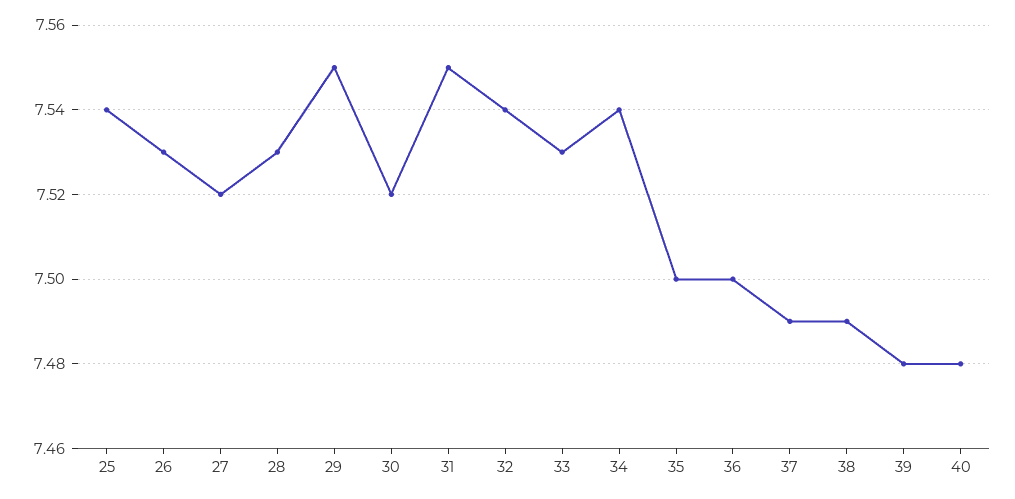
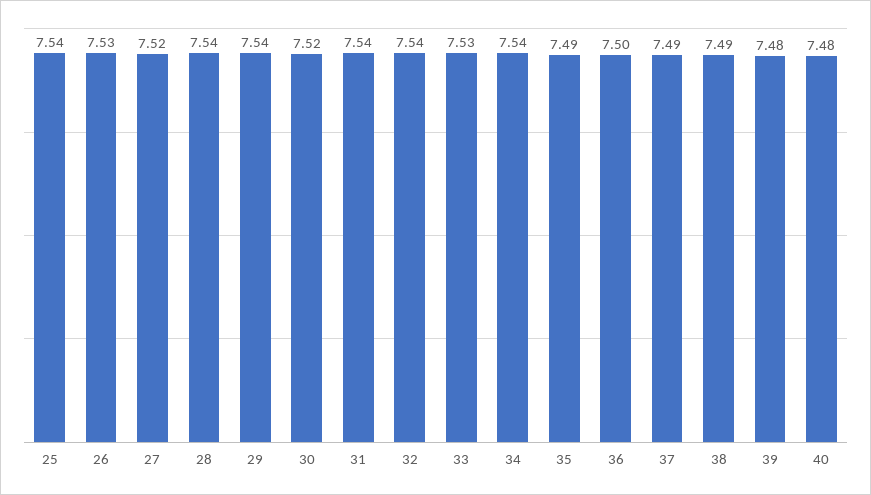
28: 7.53 -> 7.54
29: 7.55 -> 7.54
31: 7.55 -> 7.54
35: 7.5 -> 7.49

